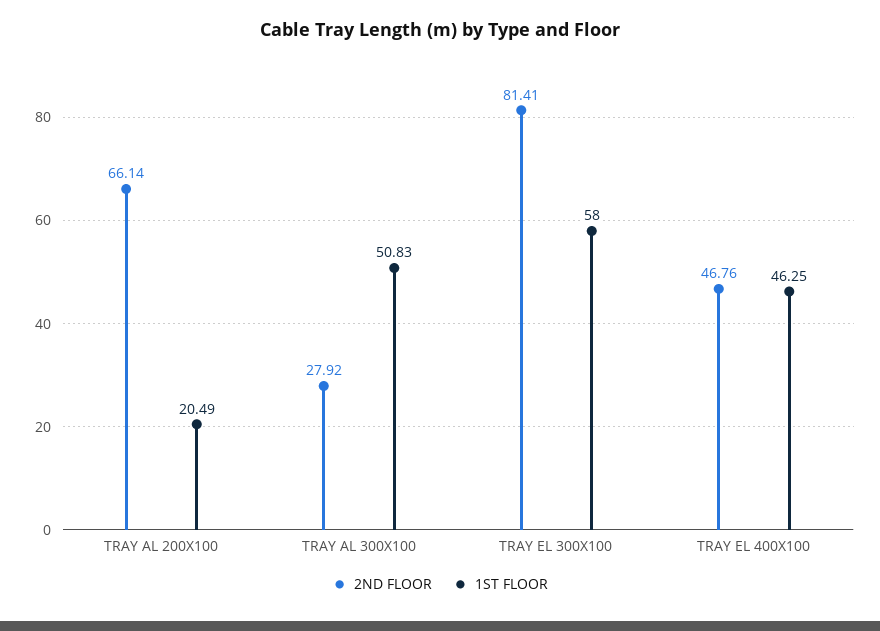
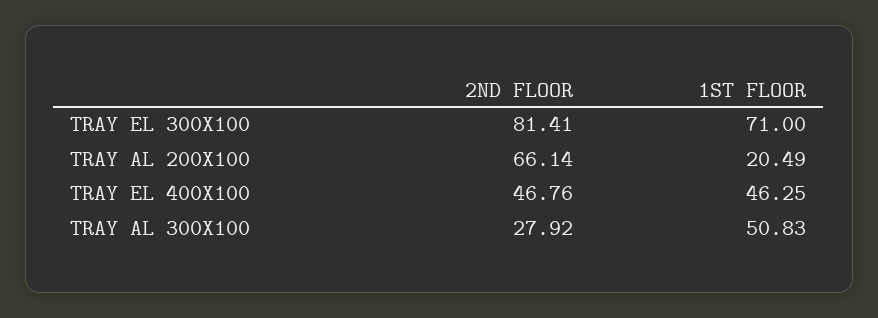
1ST FLOOR, TRAY EL 300X100: 58 -> 71

